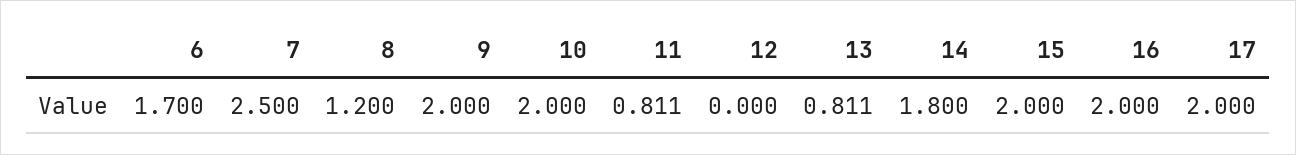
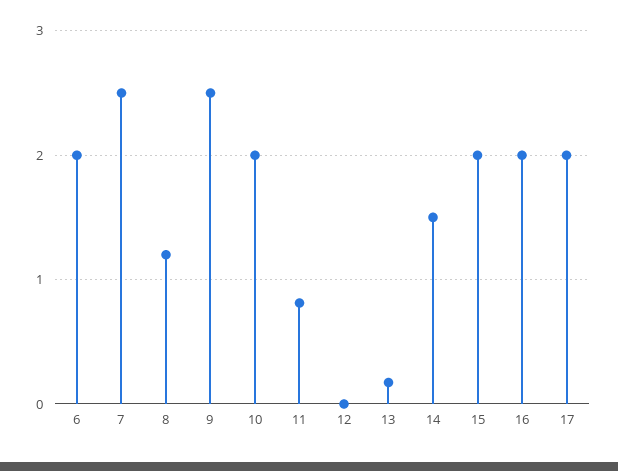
6: 1.7 -> 2
9: 2 -> 2.5
13: 0.811 -> 0.2
14: 1.8 -> 1.5

